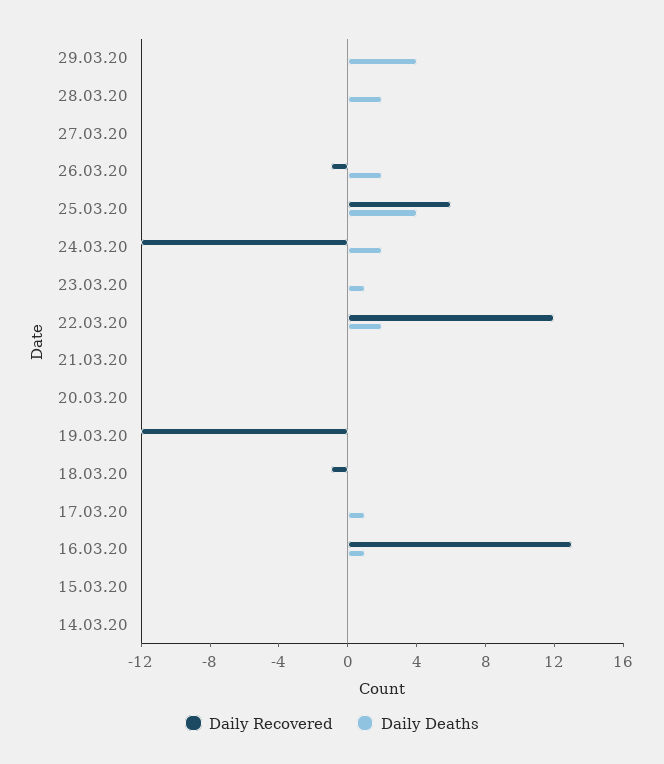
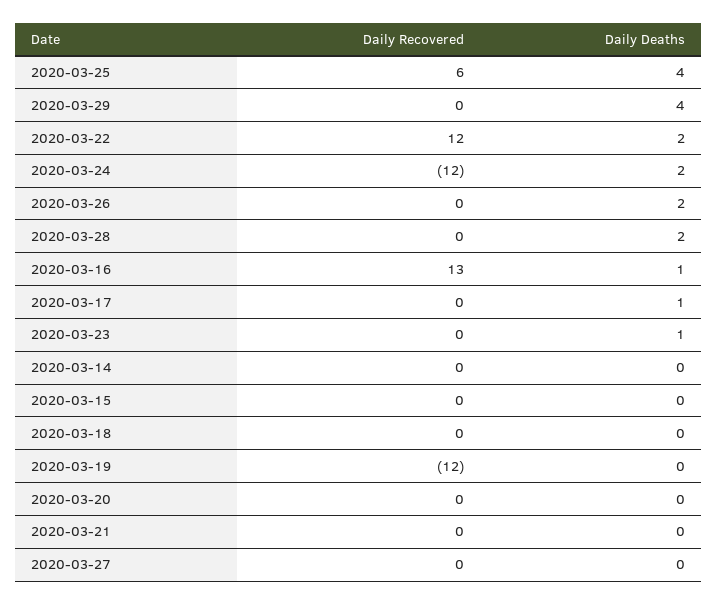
Daily Recovered, 26.03.20: -1 -> 0
Daily Recovered, 18.03.20: -1 -> 0

